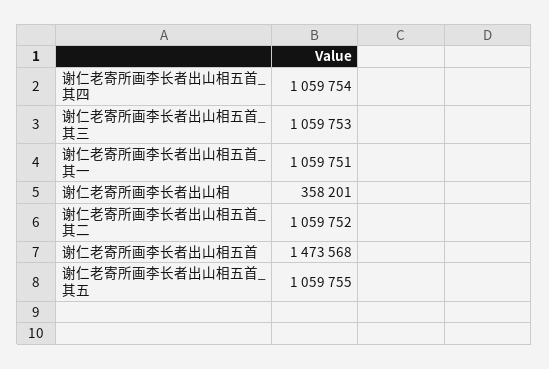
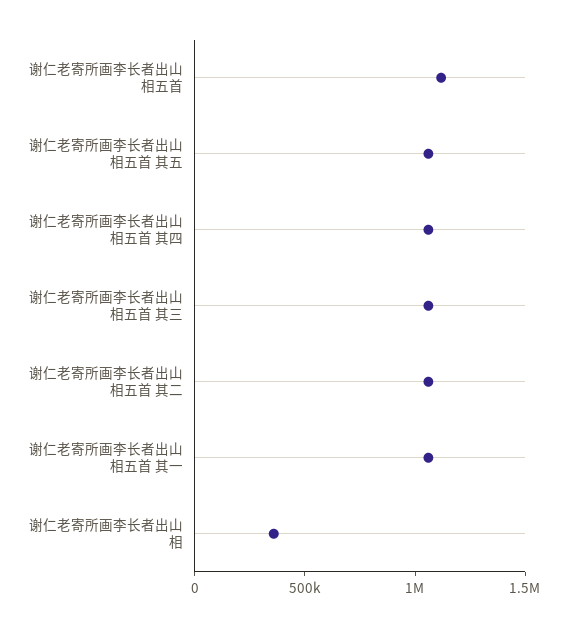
谢仁老寄所画李长者出山相五首: 1473568 -> 1100000

